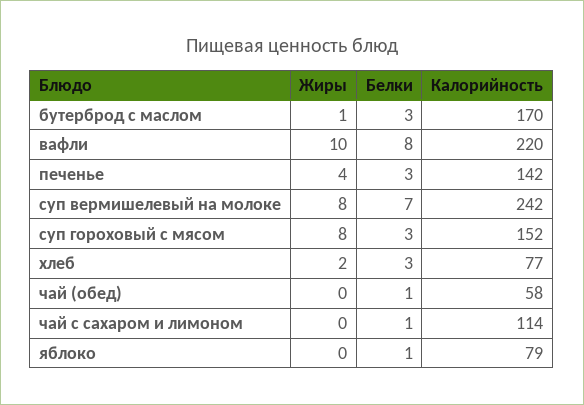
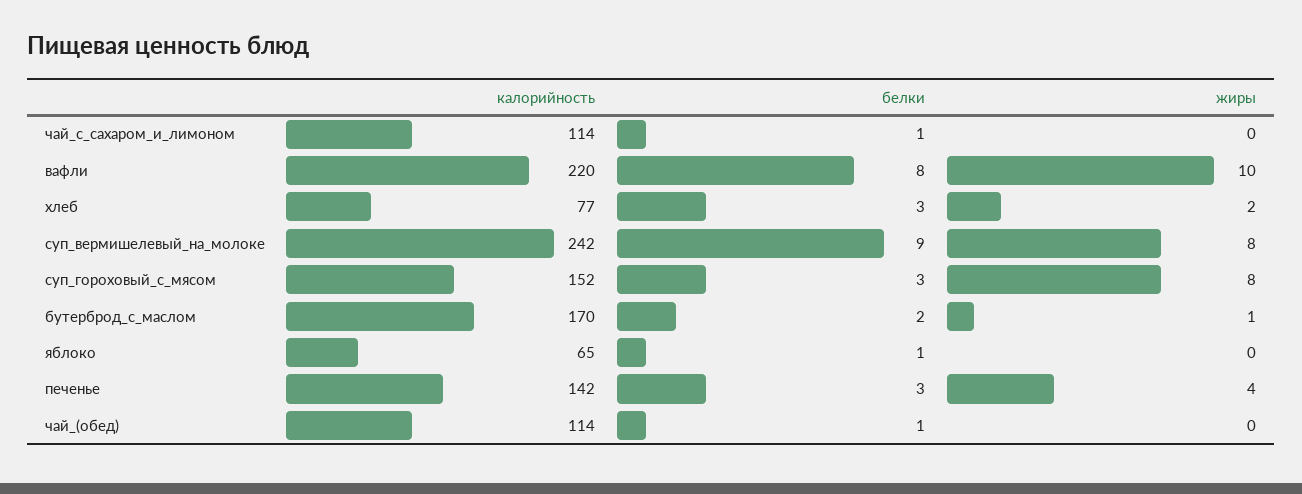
Белки, бутерброд с маслом: 3 -> 2
Белки, суп вермишелевый на молоке: 7 -> 9
Калорийность, чай (обед): 58 -> 114
Калорийность, яблоко: 79 -> 65

